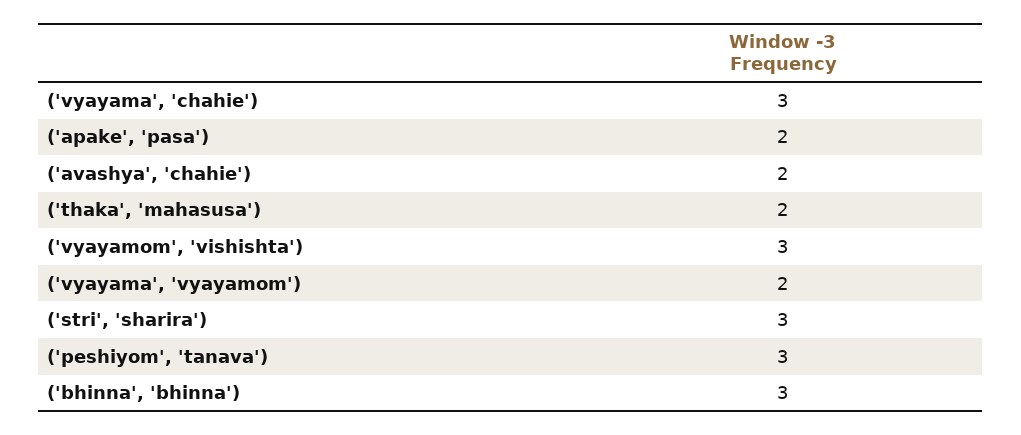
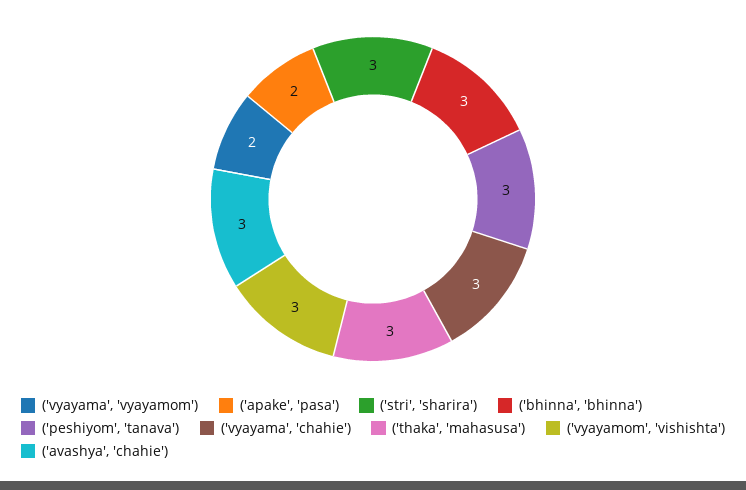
('avashya', 'chahie'): 2 -> 3
('thaka', 'mahasusa'): 2 -> 3

